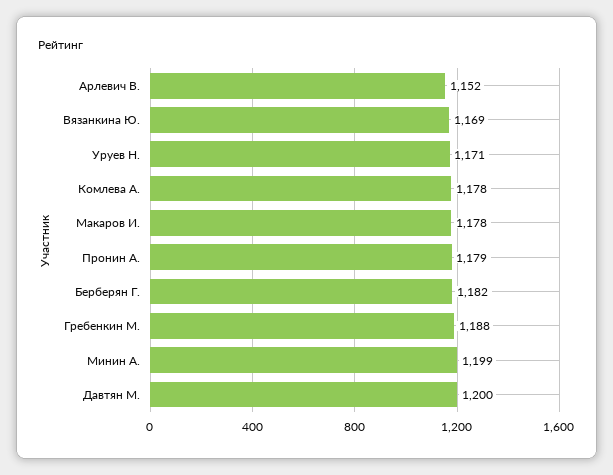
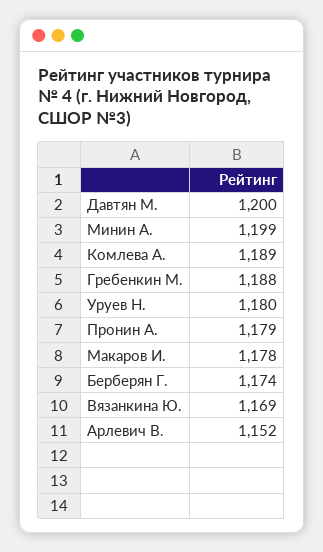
Уруев Н.: 1171 -> 1180
Комлева А.: 1178 -> 1189
Берберян Г.: 1182 -> 1174

